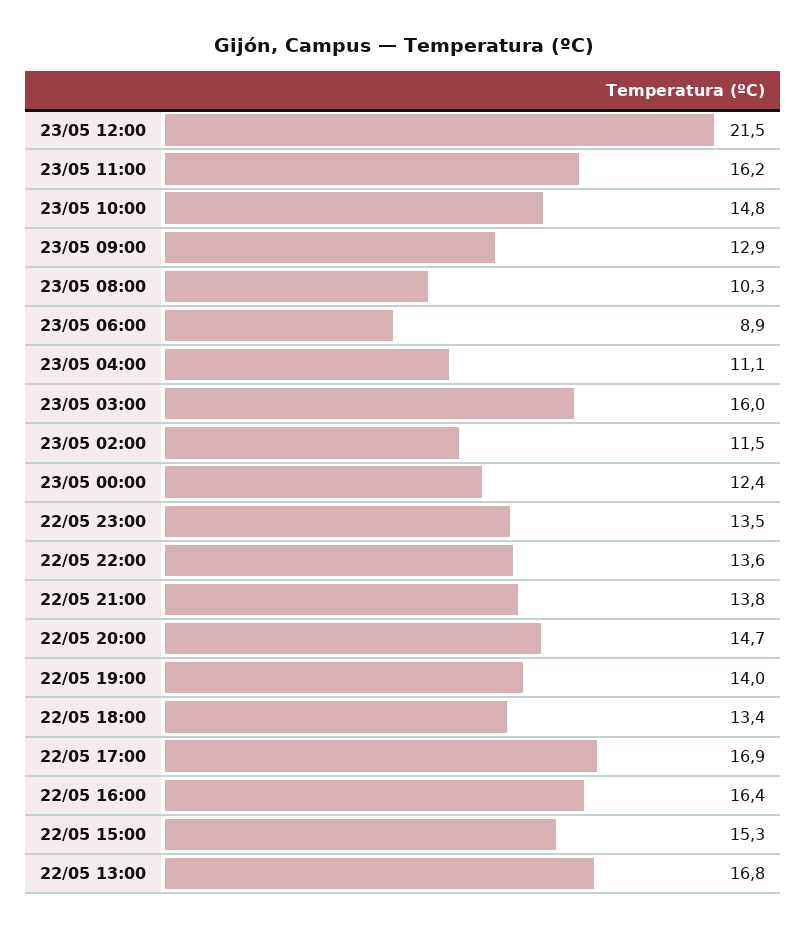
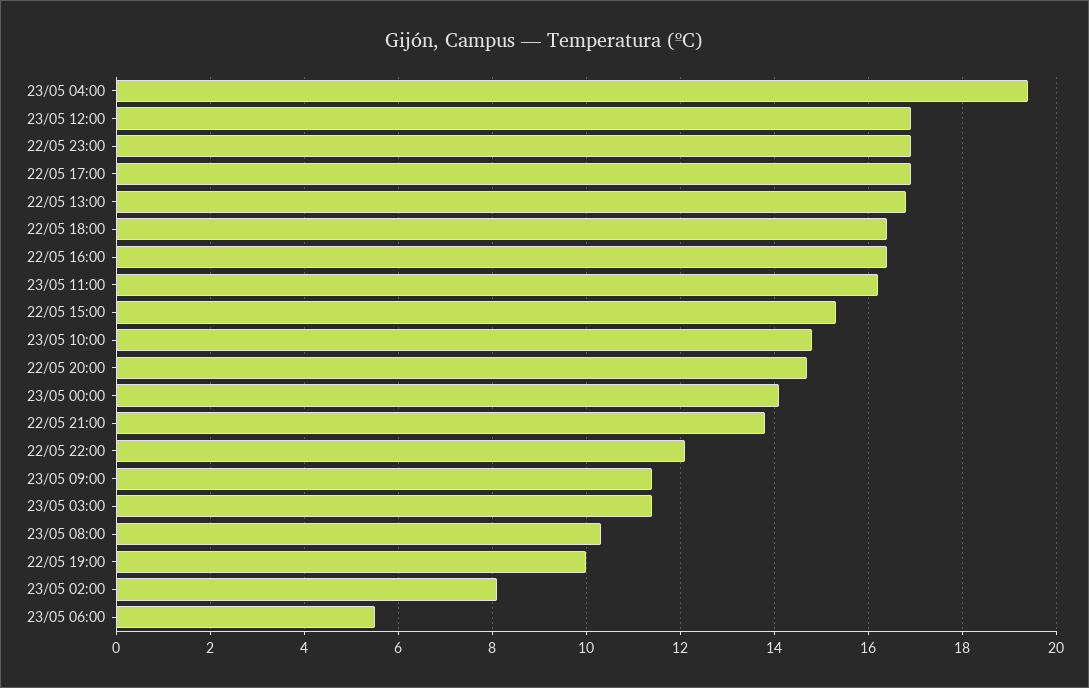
23/05 12:00: 21.5 -> 17
23/05 09:00: 12.9 -> 11.5
23/05 06:00: 8.9 -> 5.5
23/05 04:00: 11.1 -> 19.5
23/05 03:00: 16 -> 11.5
23/05 02:00: 11.5 -> 8
23/05 00:00: 12.4 -> 14
22/05 23:00: 13.5 -> 17
22/05 22:00: 13.6 -> 12
22/05 19:00: 14 -> 10
22/05 18:00: 13.4 -> 16.5

